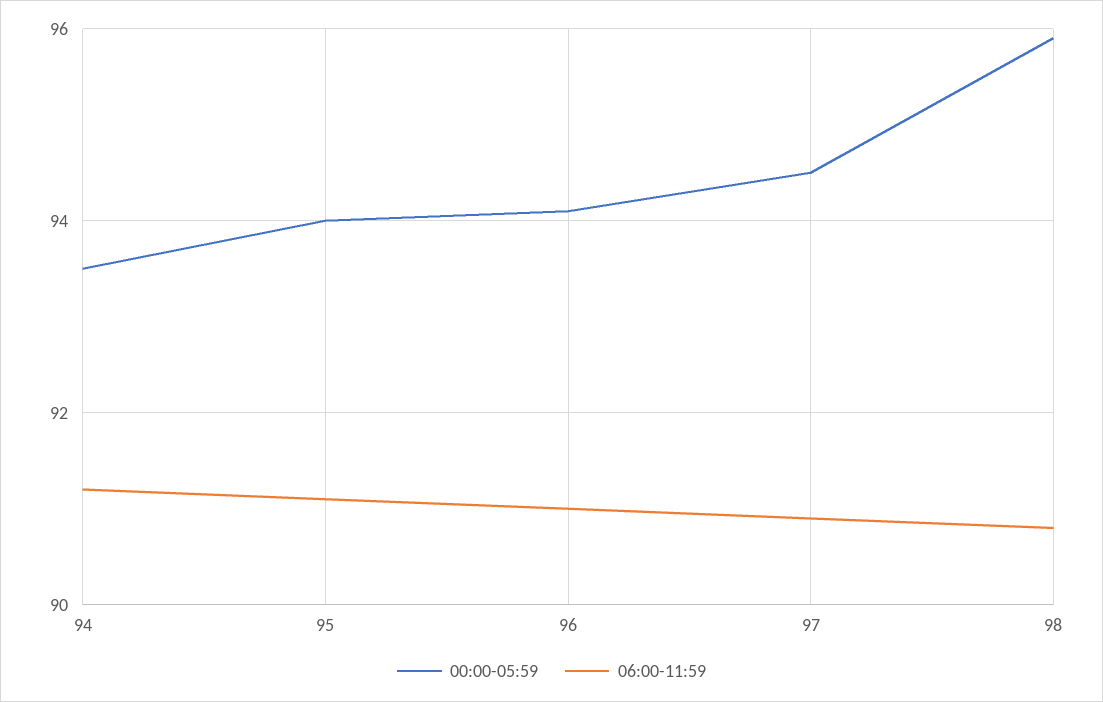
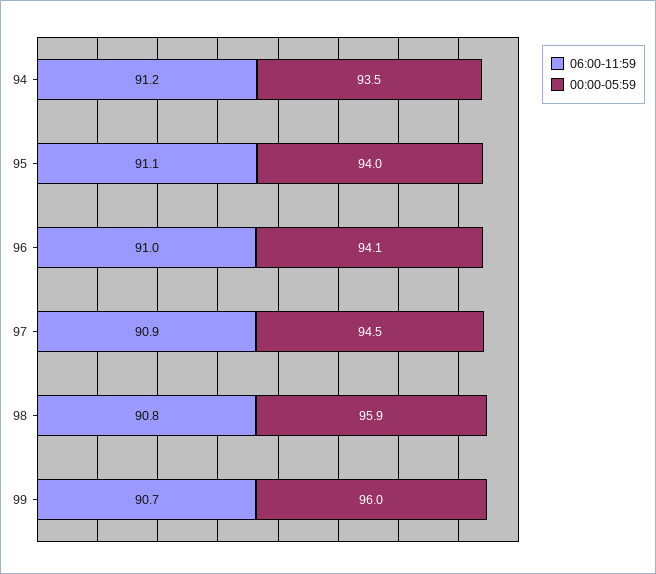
06:00-11:59, 99: none -> 90.7
00:00-05:59, 99: none -> 96

